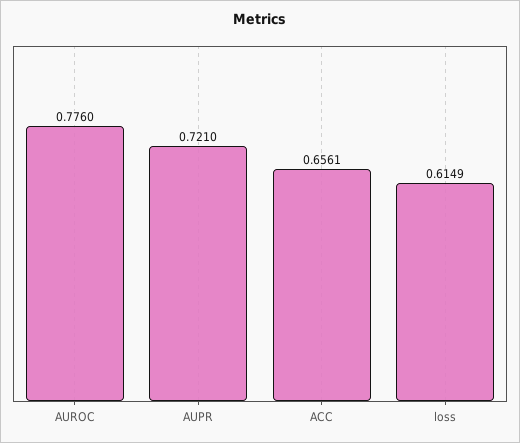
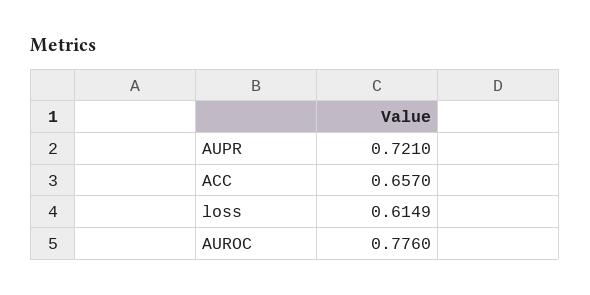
ACC: 0.6561 -> 0.657

